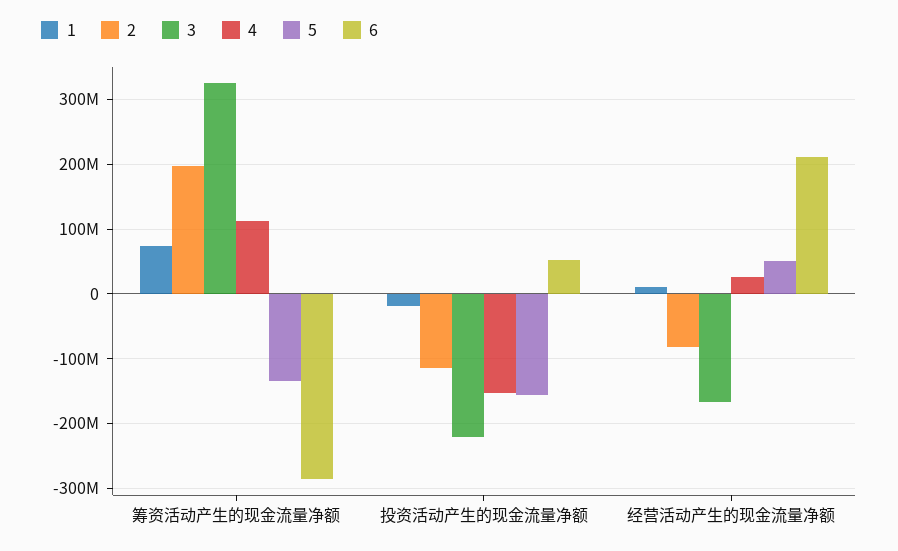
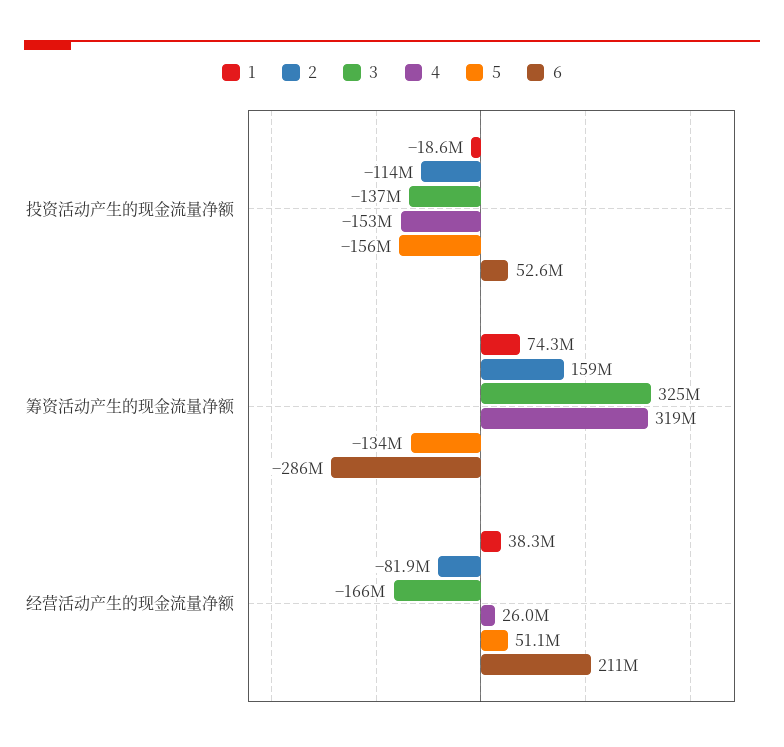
2, 筹资活动产生的现金流量净额: 200000000 -> 159000000
4, 筹资活动产生的现金流量净额: 110000000 -> 319000000
3, 投资活动产生的现金流量净额: -220000000 -> -137000000
1, 经营活动产生的现金流量净额: 10000000 -> 38300000

